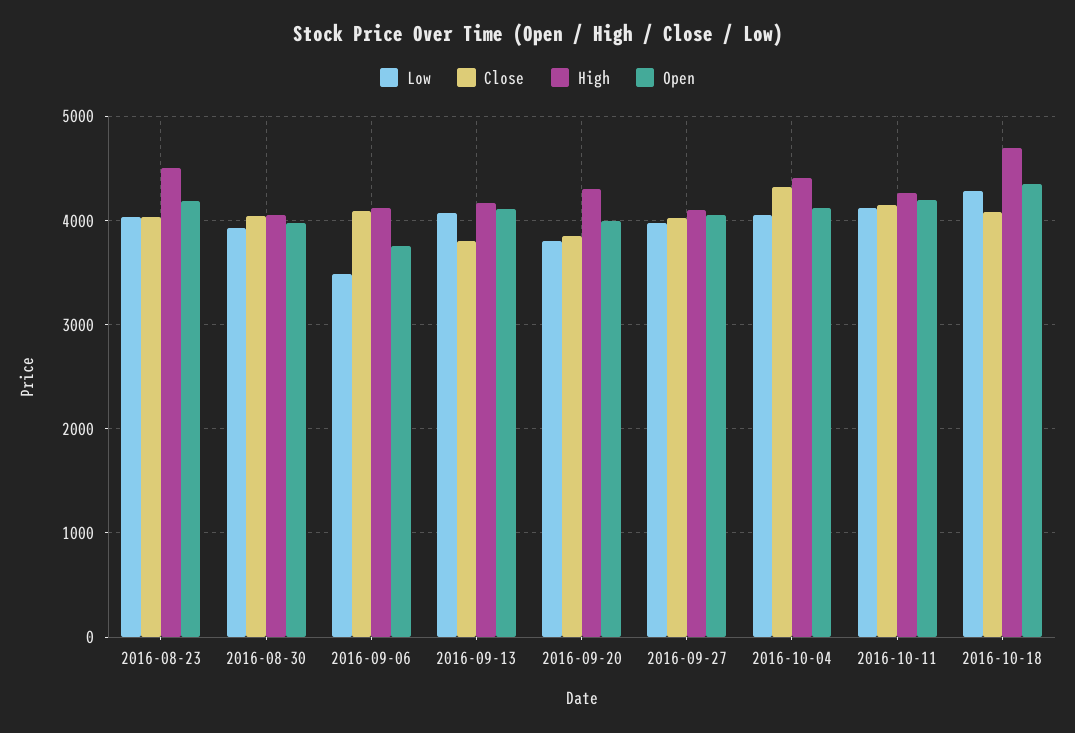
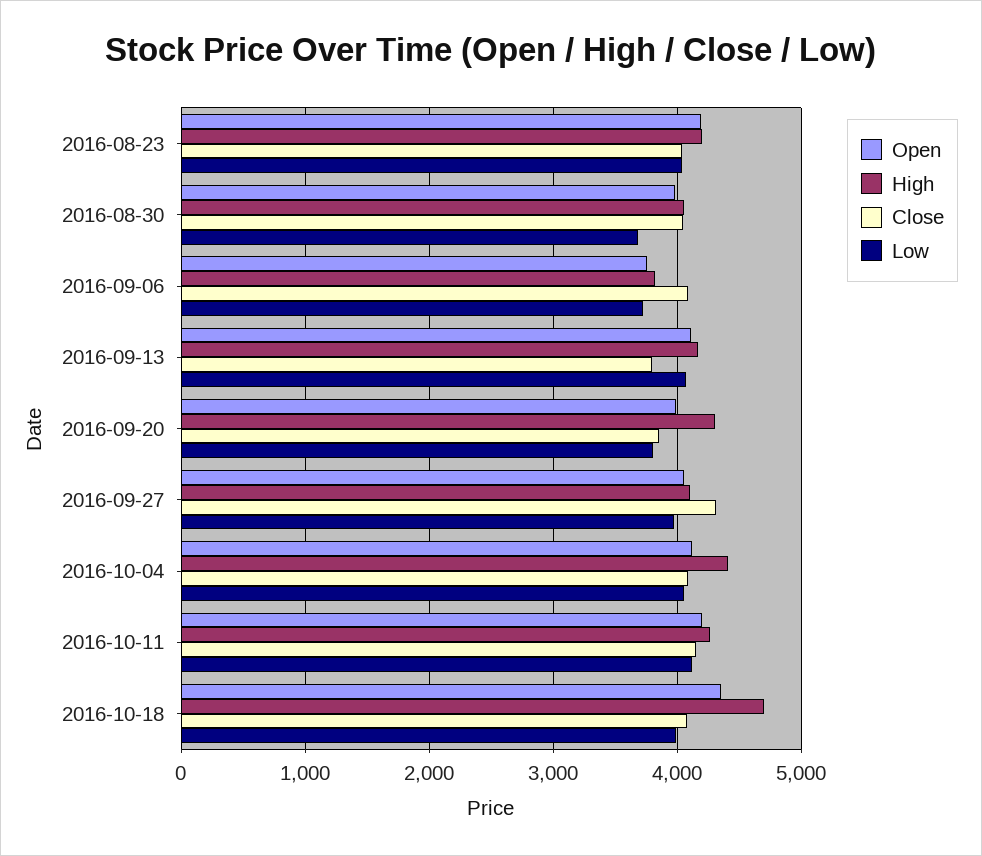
High, 2016-08-23: 4500 -> 4200
Low, 2016-08-30: 3900 -> 3700
Low, 2016-09-06: 3500 -> 3700
High, 2016-09-06: 4100 -> 3800
Close, 2016-09-27: 4000 -> 4300
Close, 2016-10-04: 4300 -> 4100
Low, 2016-10-18: 4300 -> 4000

